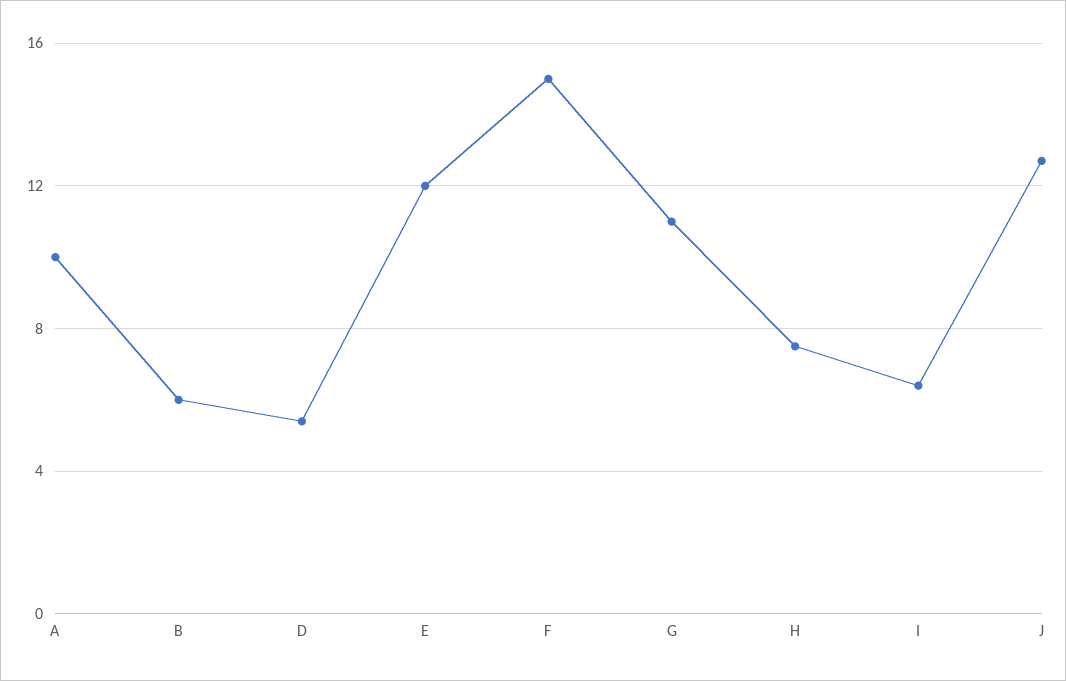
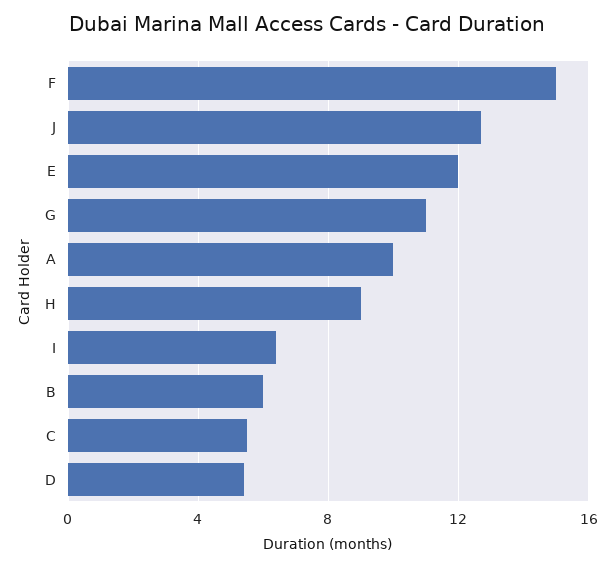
H: 7.5 -> 9
C: none -> 5.5

